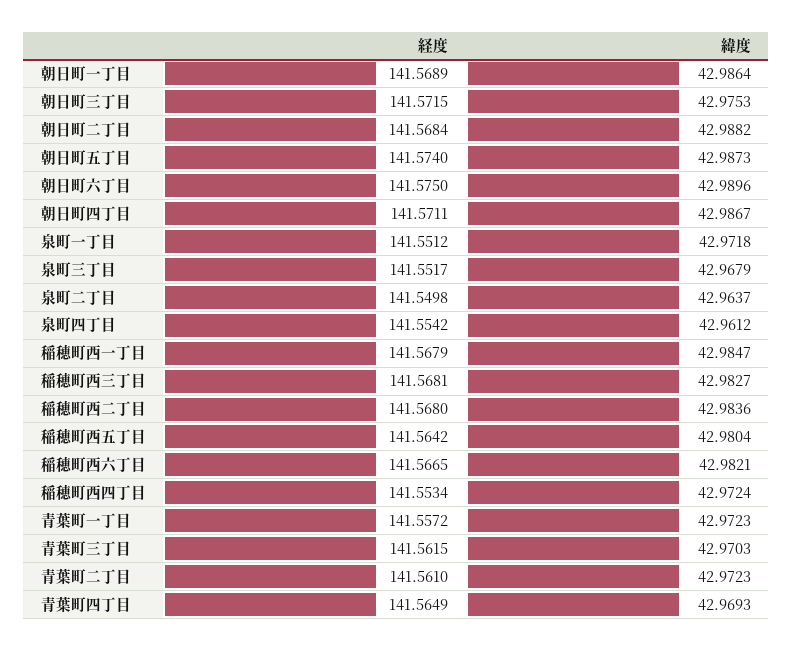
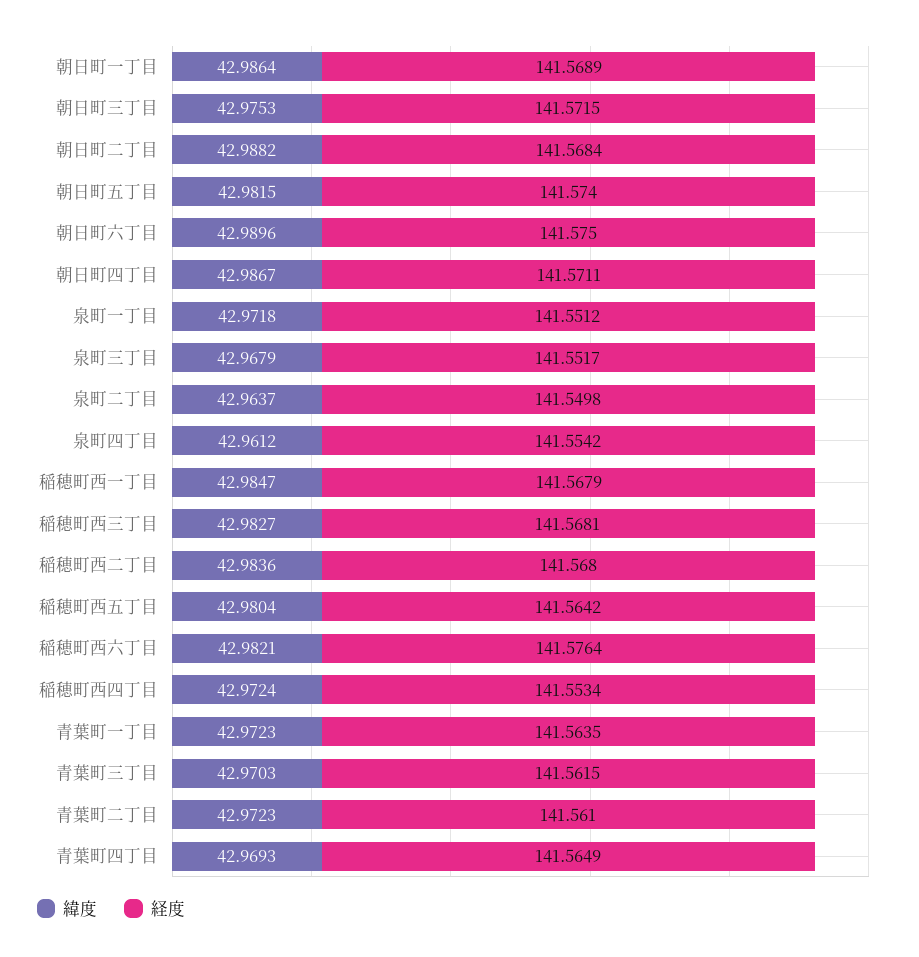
緯度, 朝日町五丁目: 42.9873 -> 42.9815
経度, 稲穂町西六丁目: 141.5665 -> 141.5764
経度, 青葉町一丁目: 141.5572 -> 141.5635

